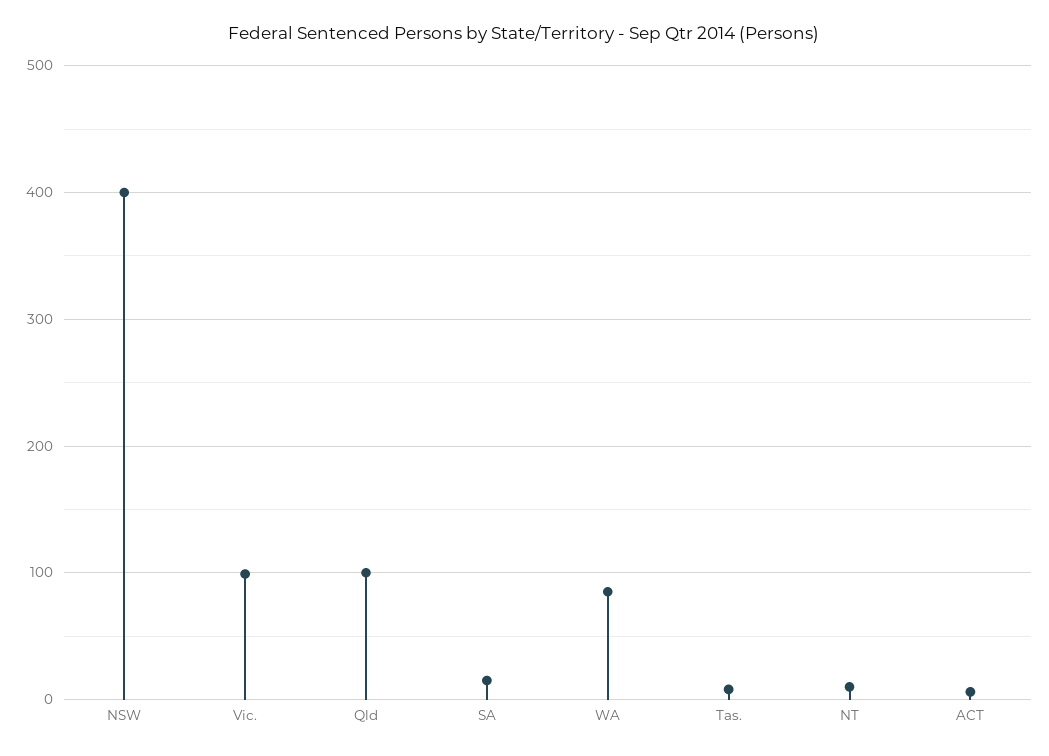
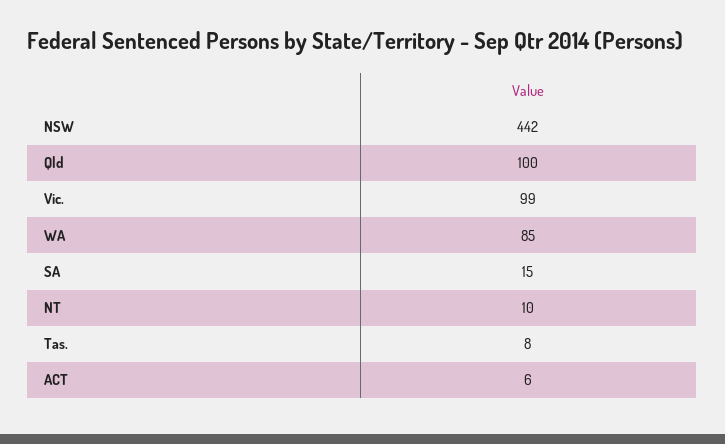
NSW: 400 -> 442

